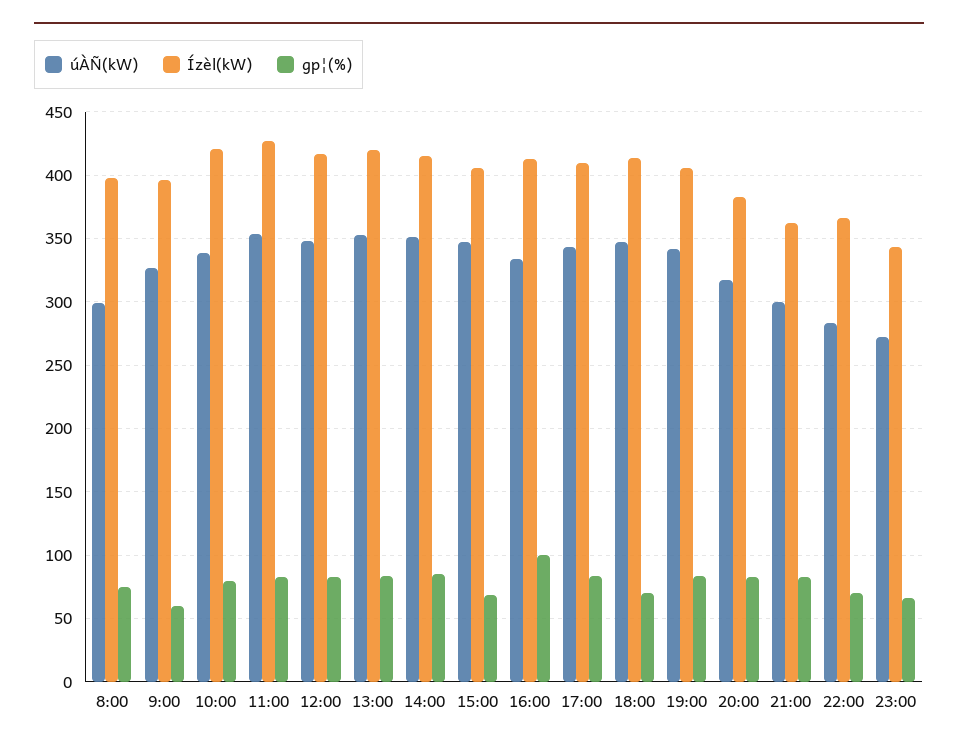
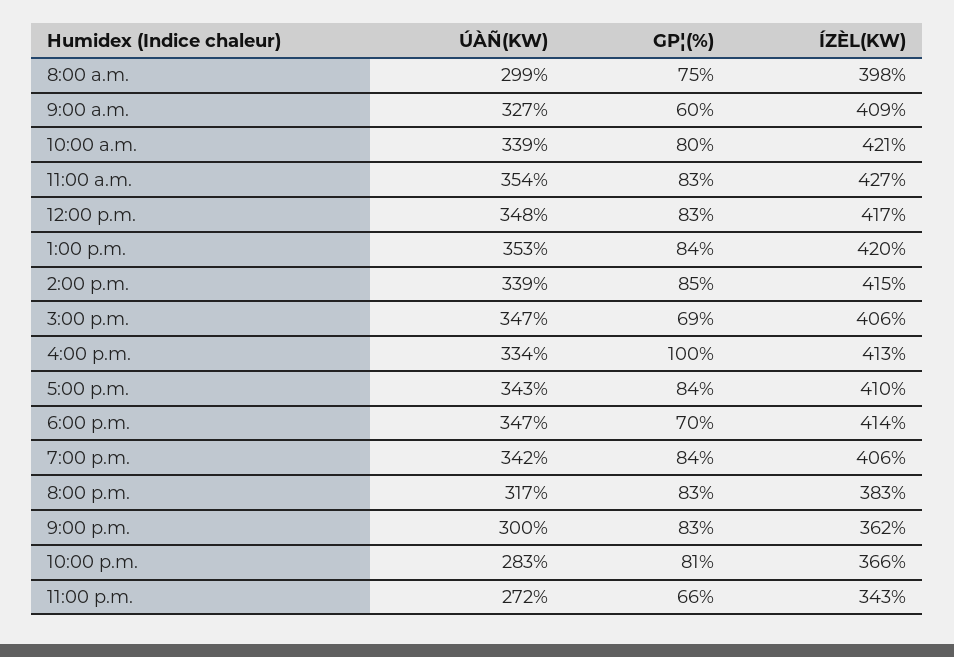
Ízèl(kW), 9:00: 395 -> 409
úÀÑ(kW), 14:00: 350 -> 339
gp¦(%), 22:00: 70 -> 81

